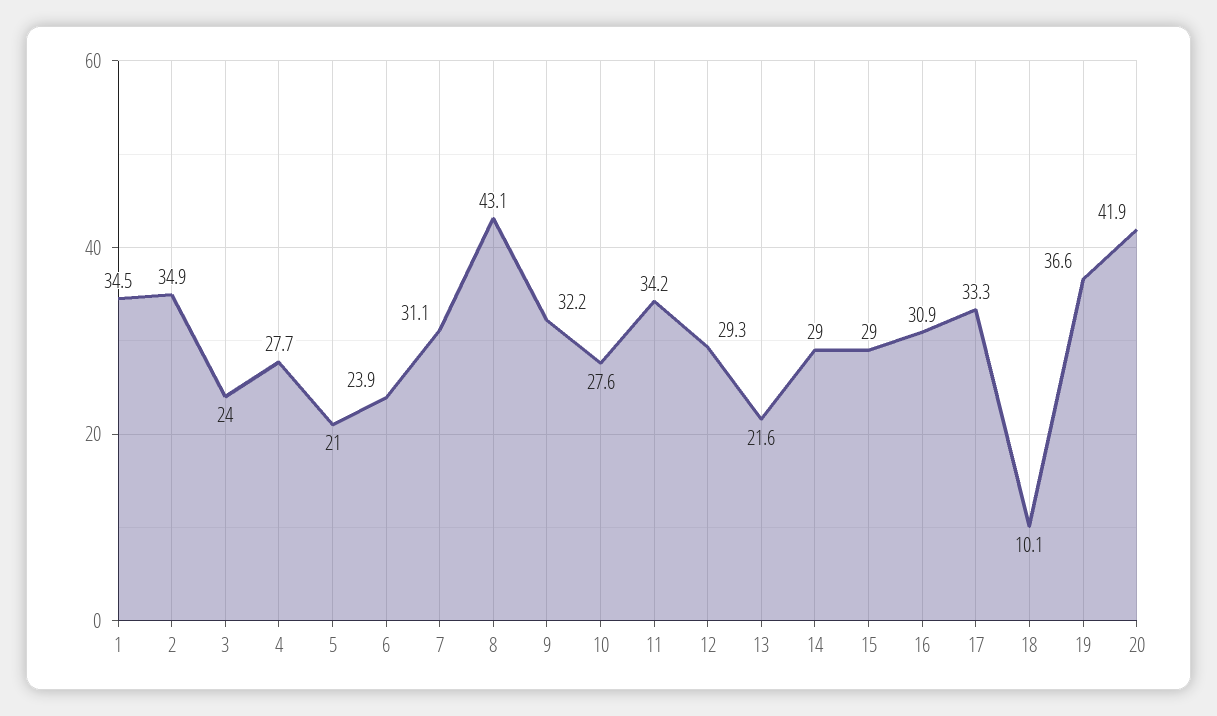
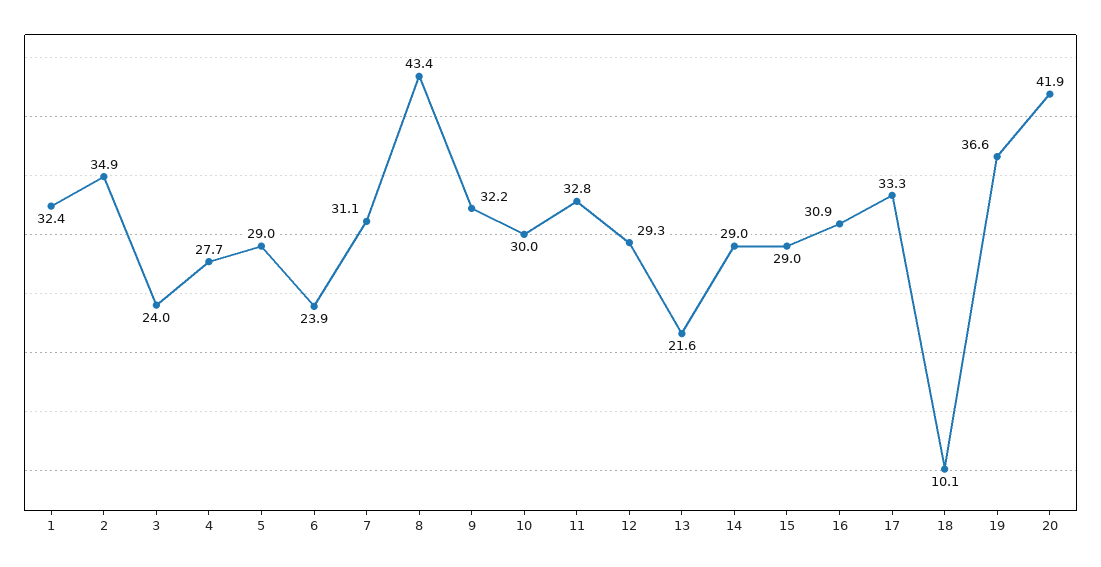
1: 34.5 -> 32.4
5: 21 -> 29
8: 43.1 -> 43.4
10: 27.6 -> 30
11: 34.2 -> 32.8

